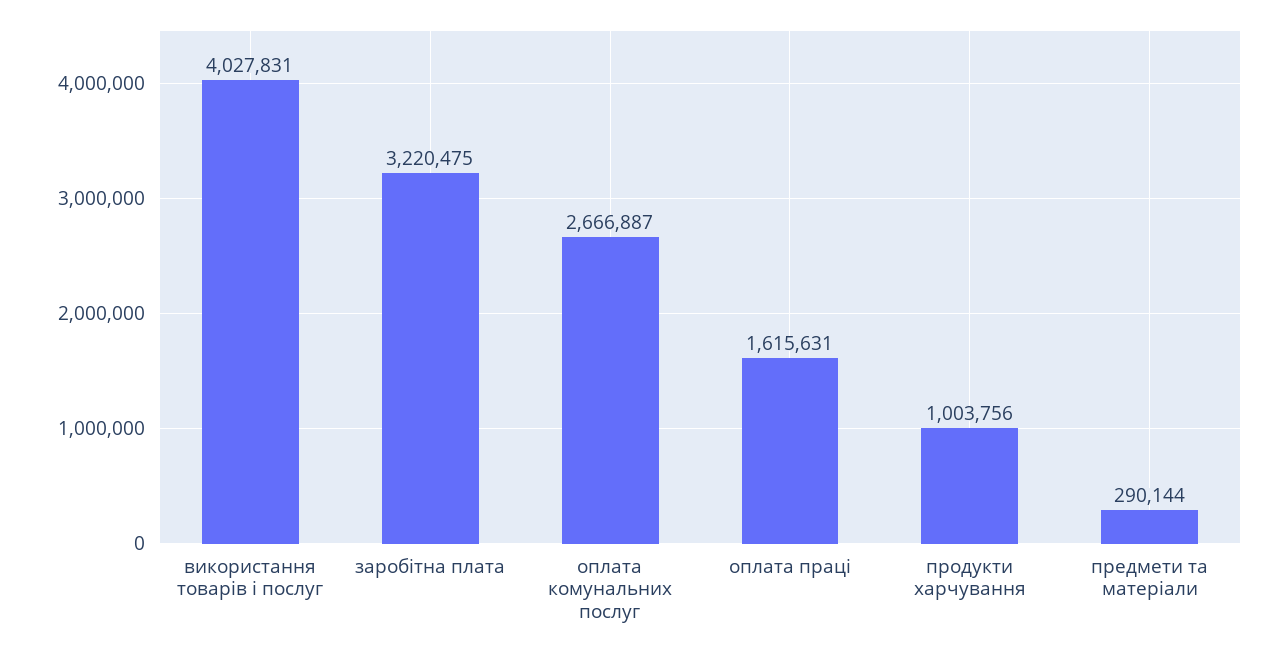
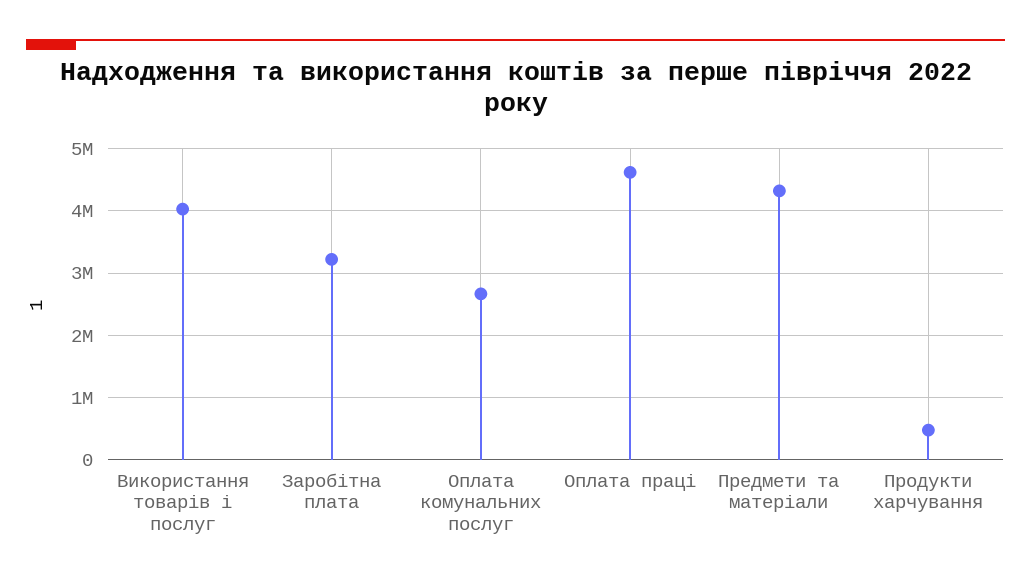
оплата праці: 1615631 -> 4600000
продукти харчування: 1003756 -> 500000
предмети та матеріали: 290144 -> 4300000

